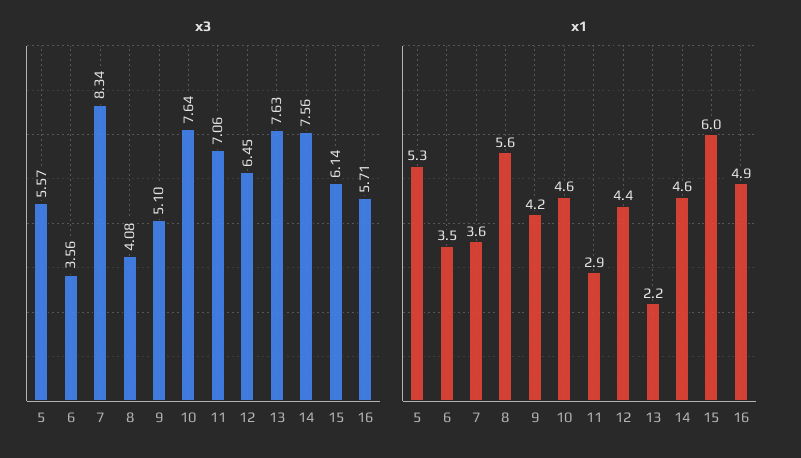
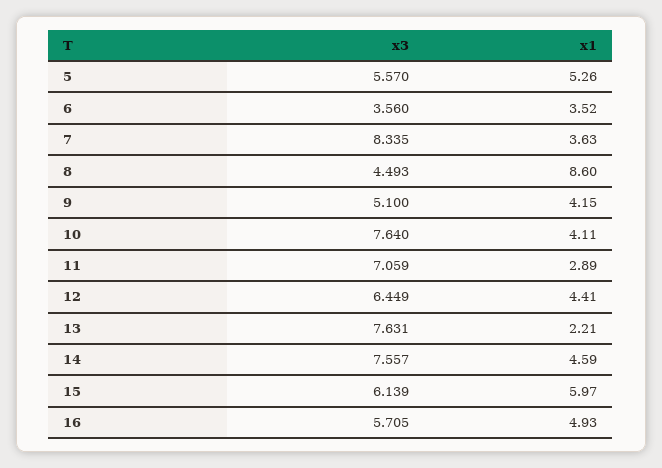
x3, 8: 4.08 -> 4.493
x1, 8: 5.6 -> 8.6
x1, 10: 4.6 -> 4.11

